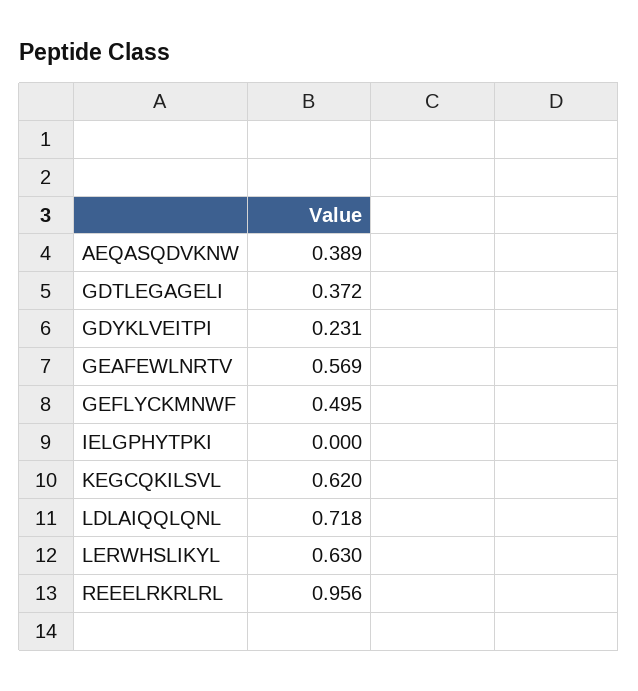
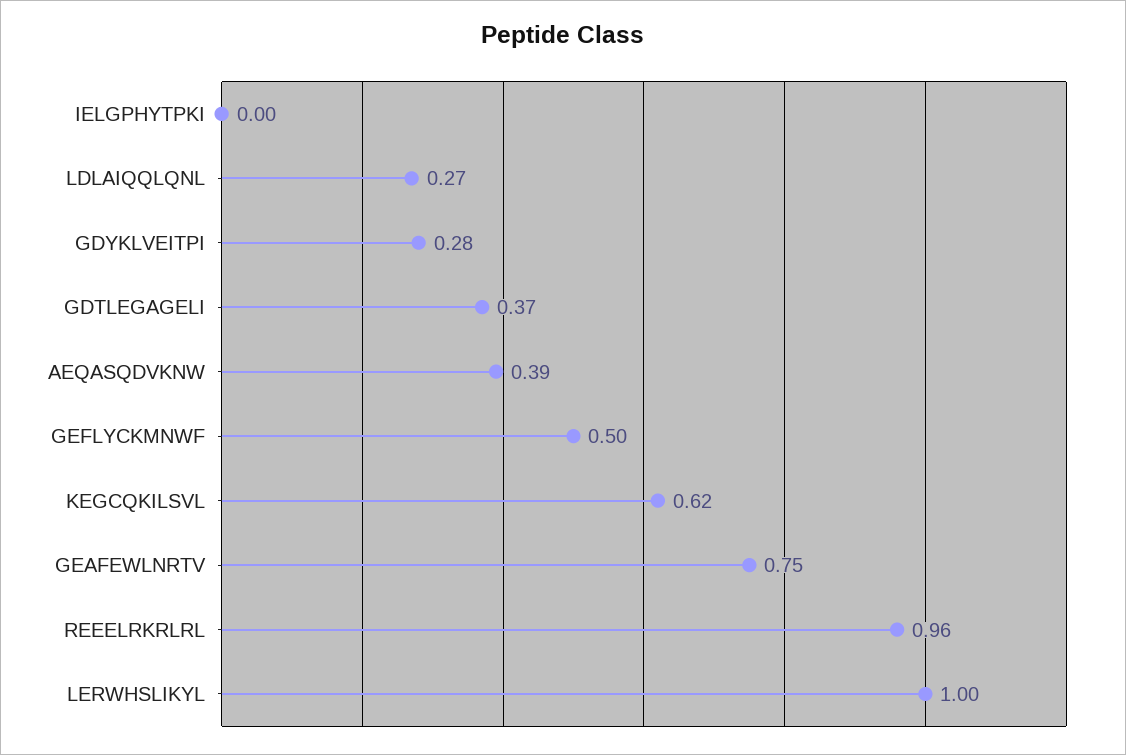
GDYKLVEITPI: 0.231 -> 0.28
GEAFEWLNRTV: 0.569 -> 0.75
LDLAIQQLQNL: 0.718 -> 0.27
LERWHSLIKYL: 0.63 -> 1

